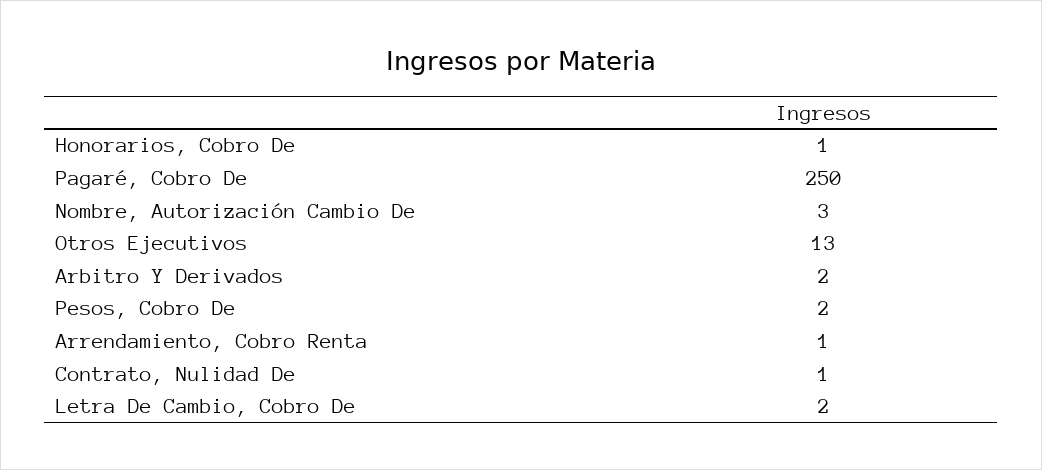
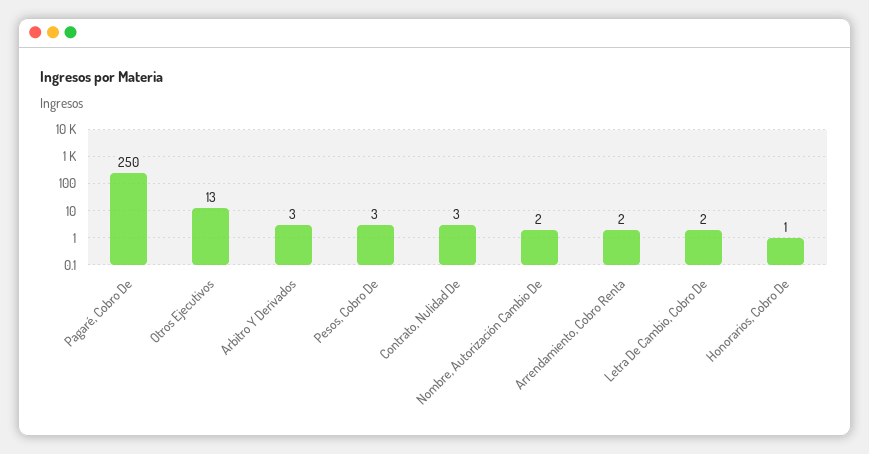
Nombre, Autorización Cambio De: 3 -> 2
Arbitro Y Derivados: 2 -> 3
Pesos, Cobro De: 2 -> 3
Arrendamiento, Cobro Renta: 1 -> 2
Contrato, Nulidad De: 1 -> 3

